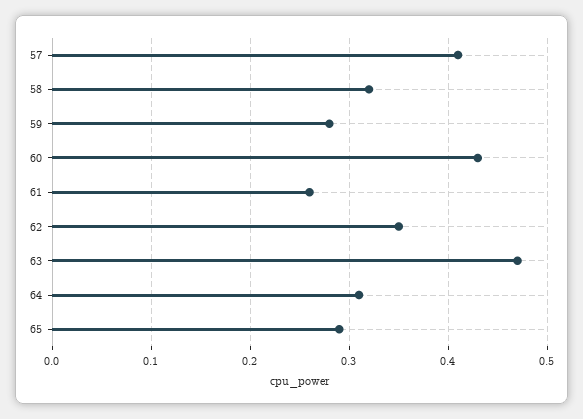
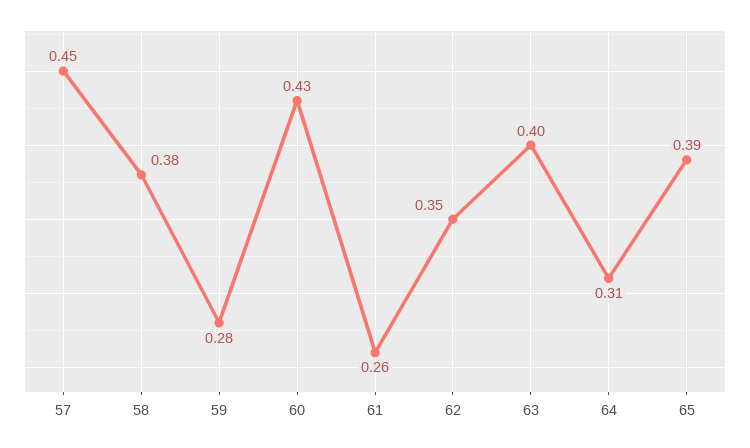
57: 0.41 -> 0.45
58: 0.32 -> 0.38
63: 0.47 -> 0.4
65: 0.29 -> 0.39

